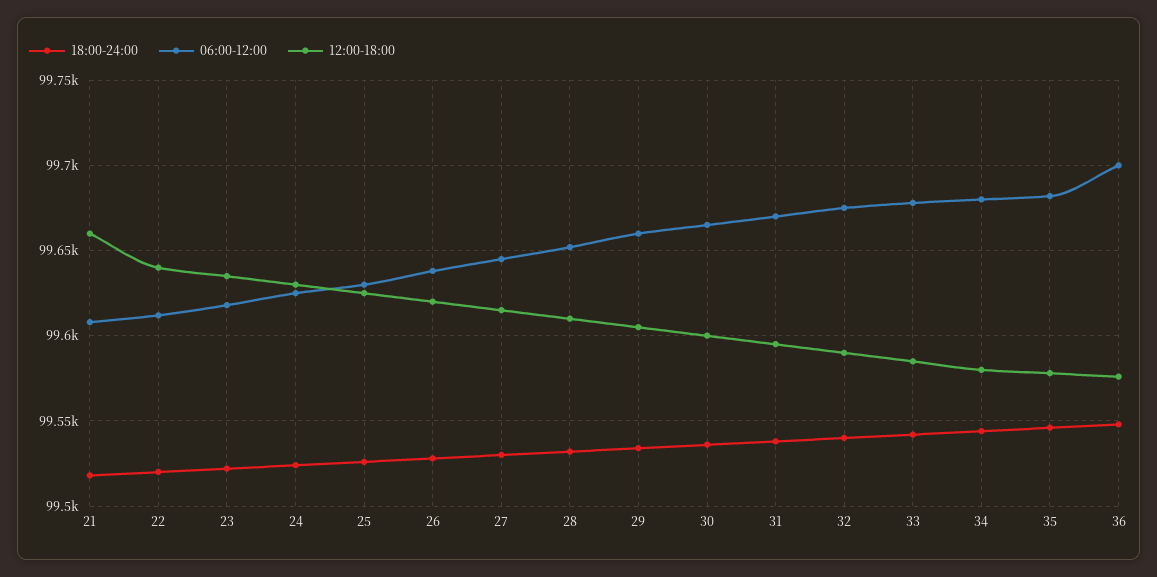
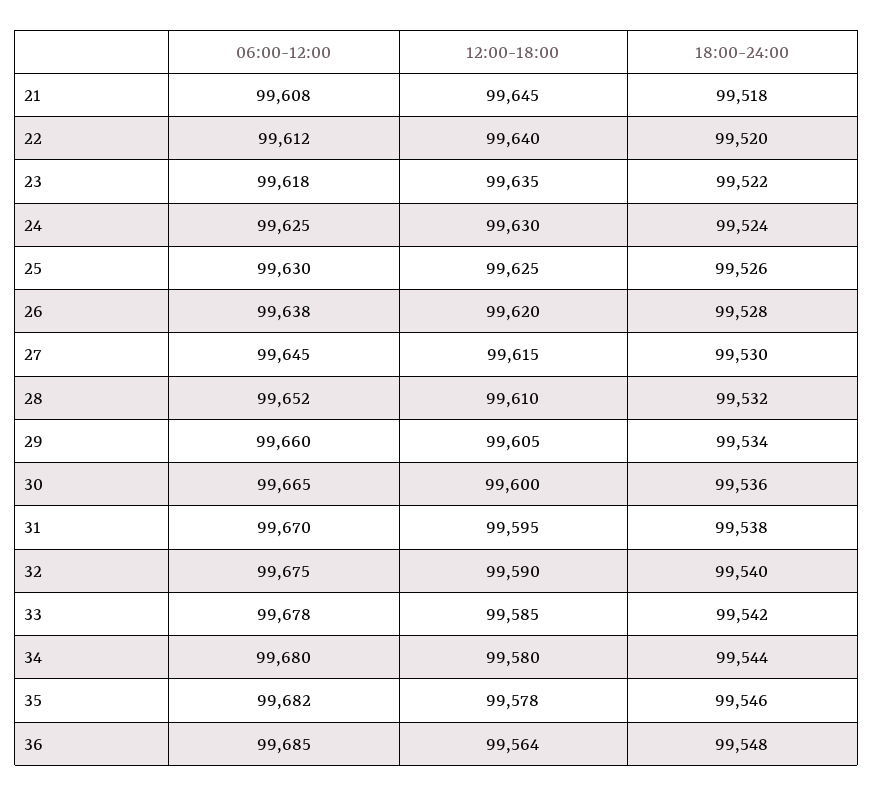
12:00-18:00, 21: 99660 -> 99645
06:00-12:00, 36: 99700 -> 99685
12:00-18:00, 36: 99575 -> 99564

